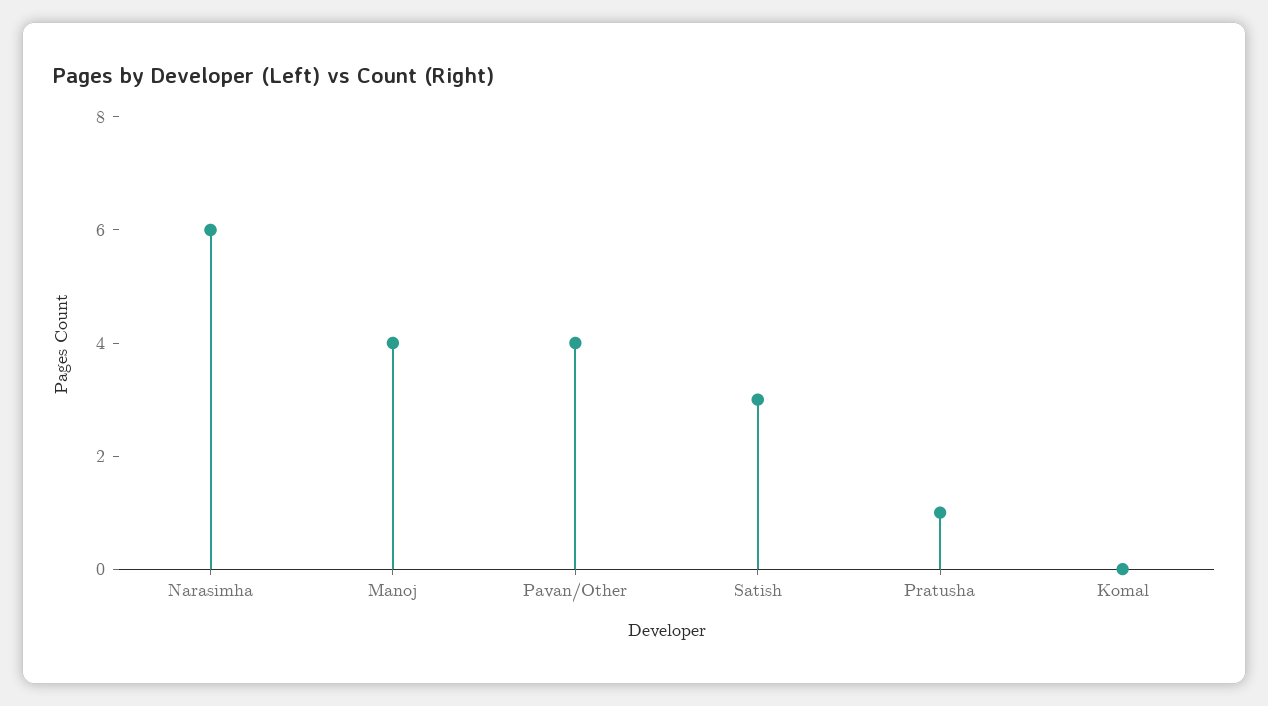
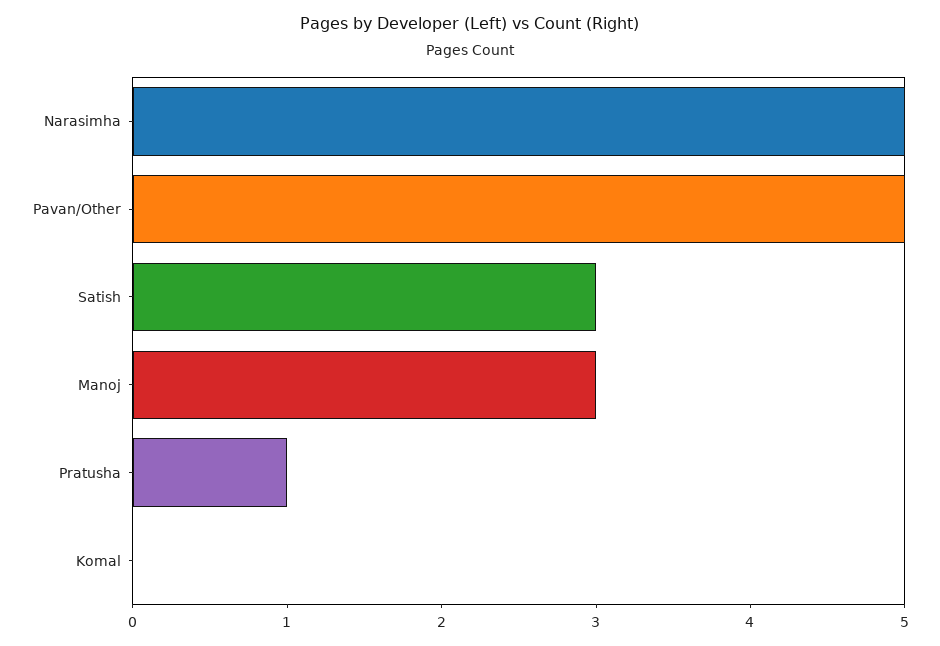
Narasimha: 6 -> 5
Manoj: 4 -> 3
Pavan/Other: 4 -> 5

